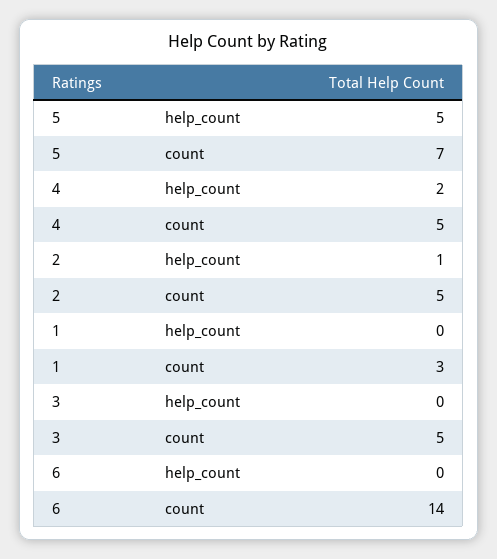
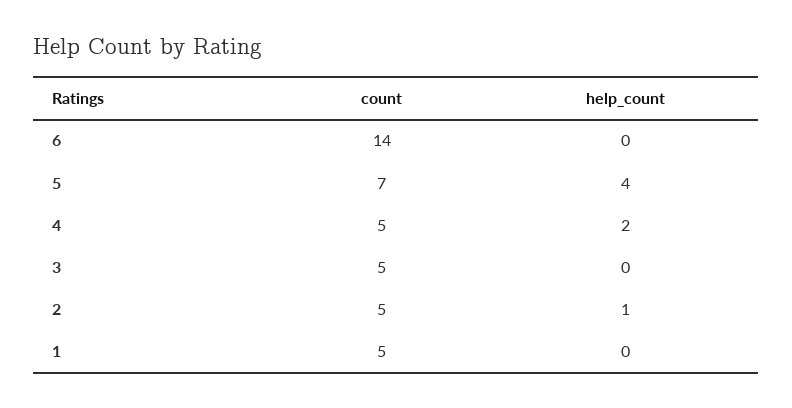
5, help_count: 5 -> 4
1, count: 3 -> 5

